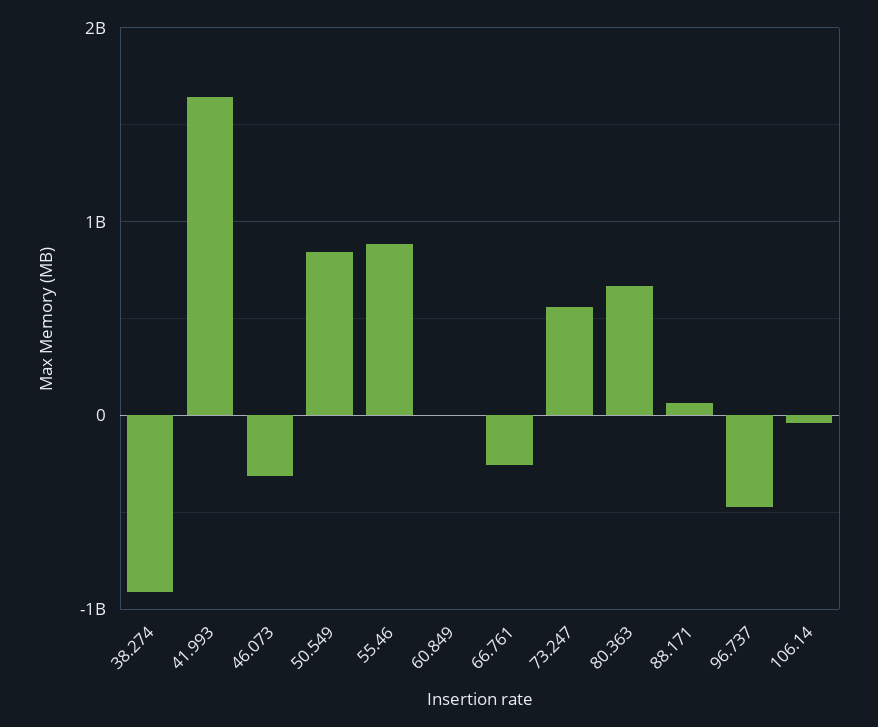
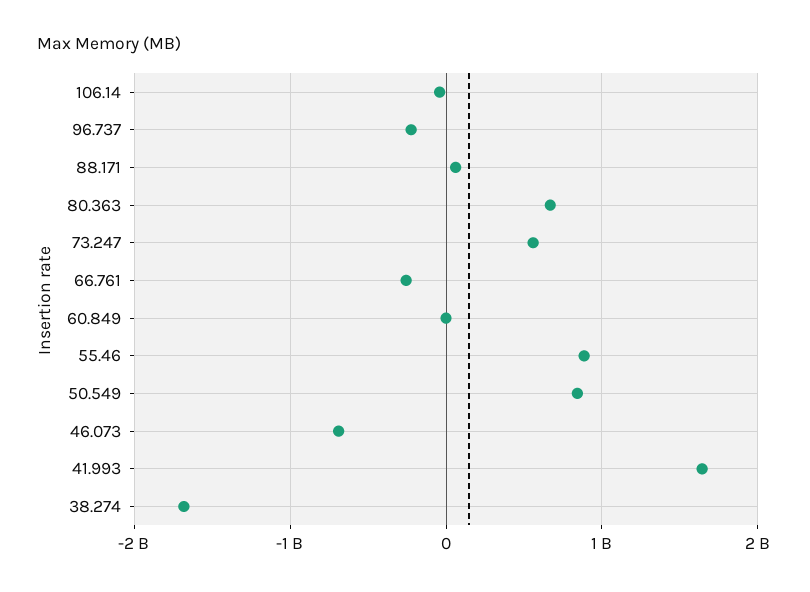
38.274: -900000000 -> -1700000000
46.073: -300000000 -> -700000000
96.737: -500000000 -> -200000000

